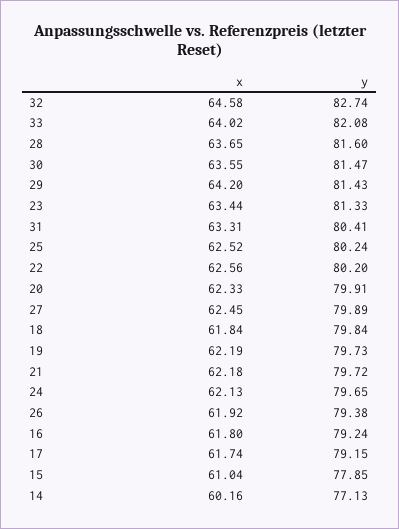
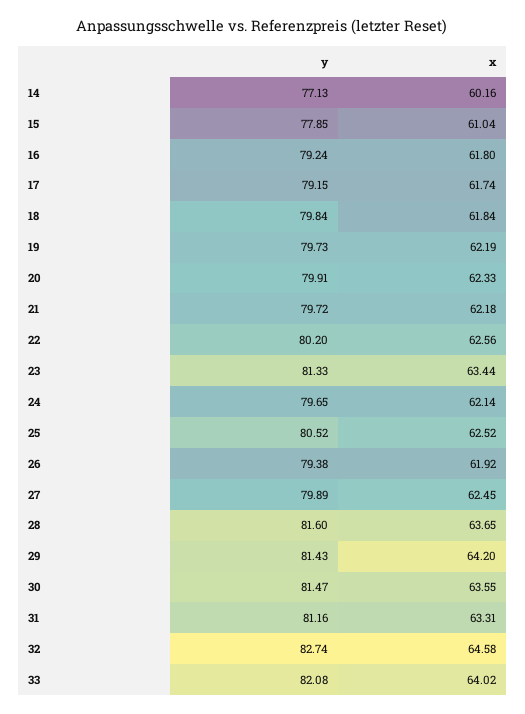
y, 31: 80.41 -> 81.16
y, 25: 80.24 -> 80.52
x, 24: 62.13 -> 62.14

